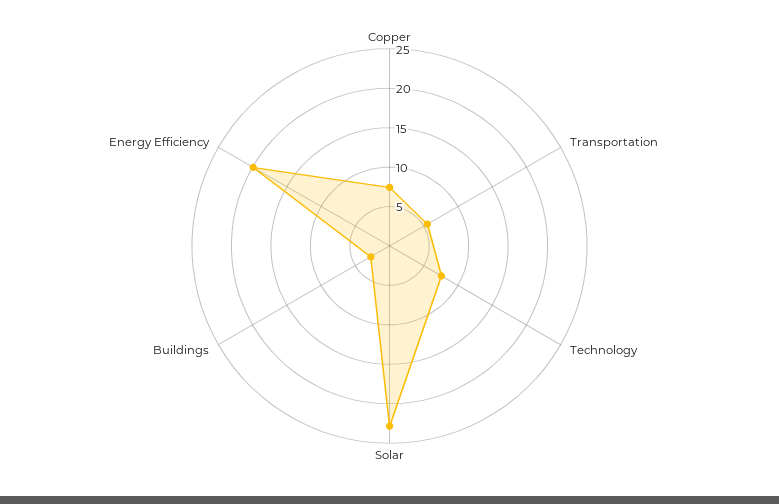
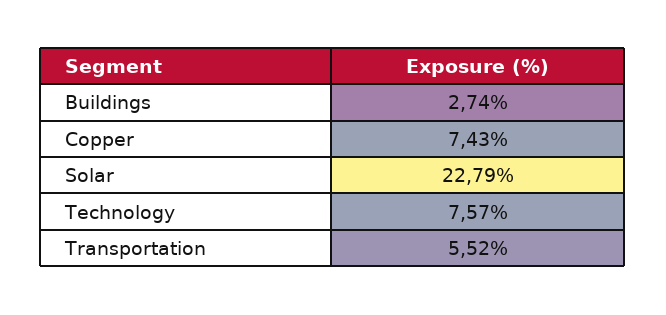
Energy Efficiency: 20 -> none

